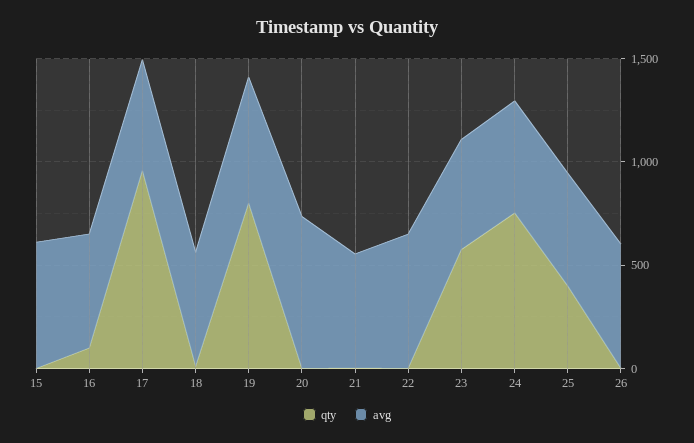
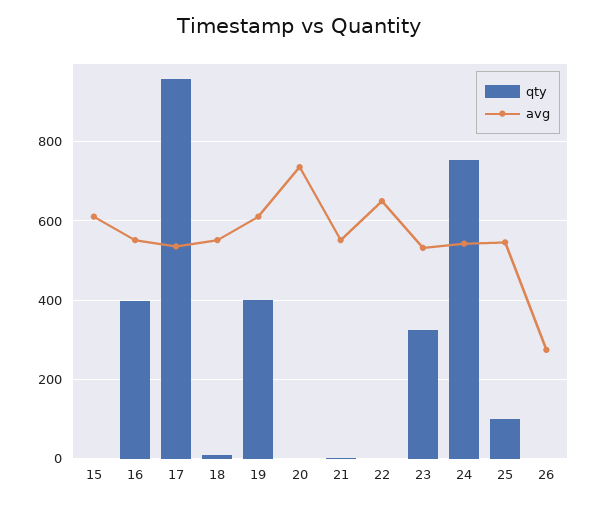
qty, 16: 100 -> 400
qty, 19: 800 -> 400
qty, 23: 600 -> 320
qty, 25: 400 -> 100
avg, 26: 600 -> 280

